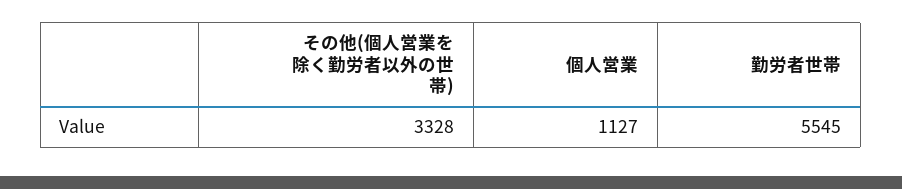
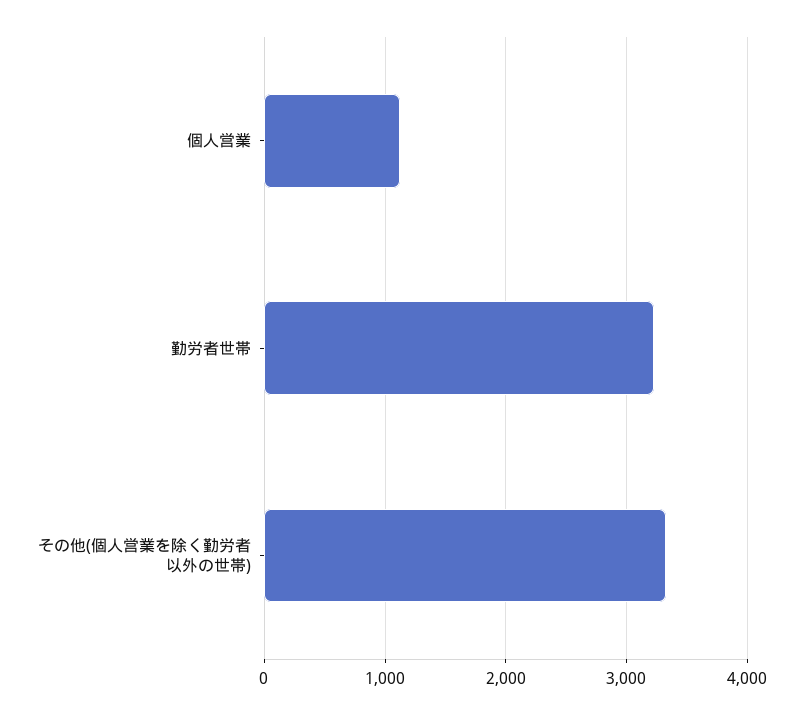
勤労者世帯: 5545 -> 3200

